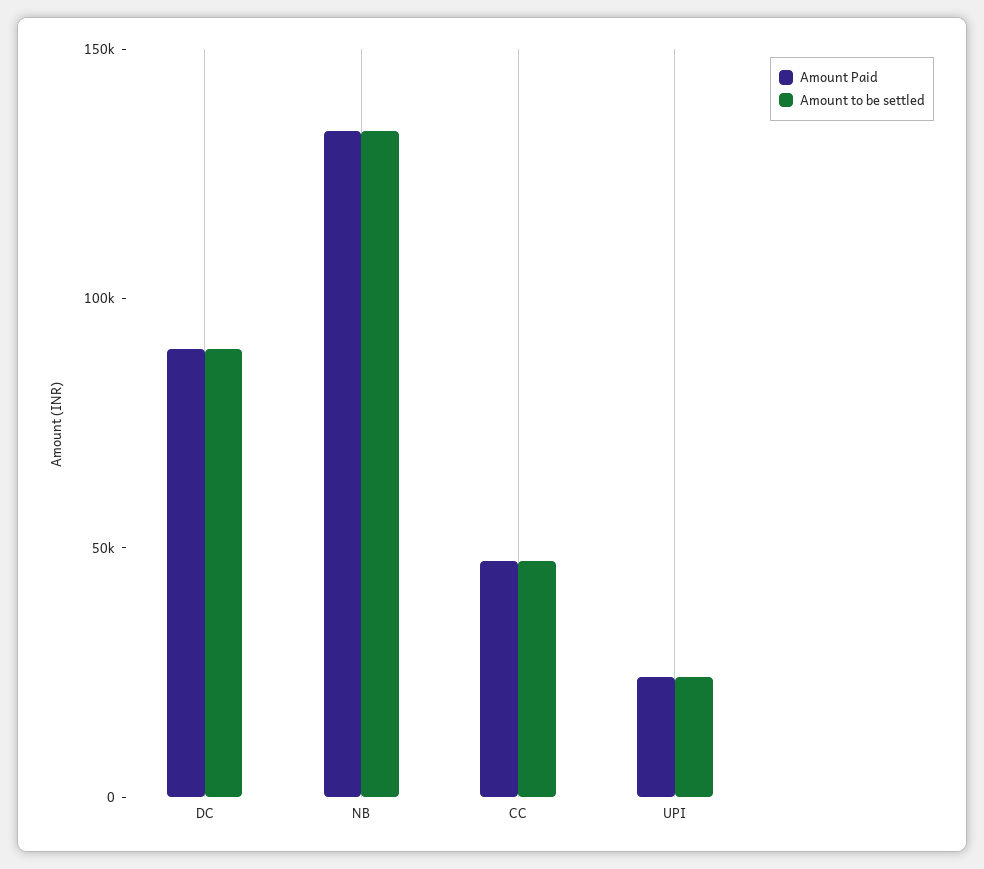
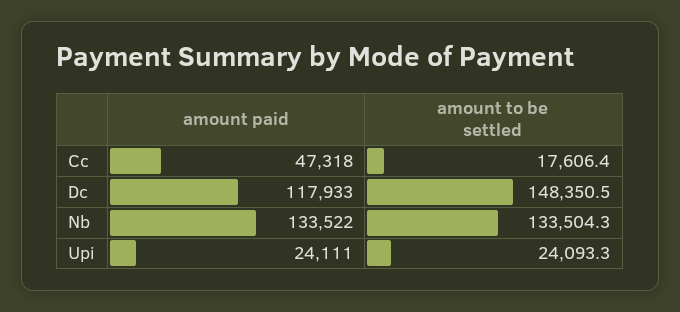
Amount Paid, DC: 90000 -> 117933
Amount to be settled, DC: 90000 -> 148350.5
Amount to be settled, CC: 50000 -> 17606.4

